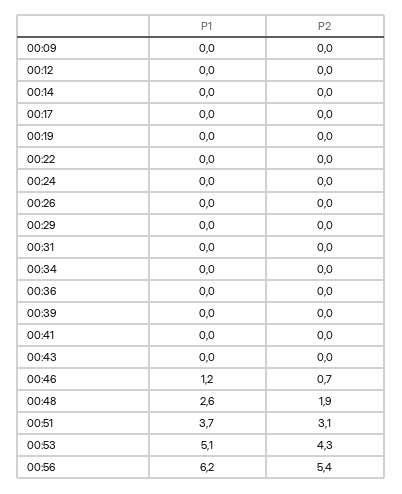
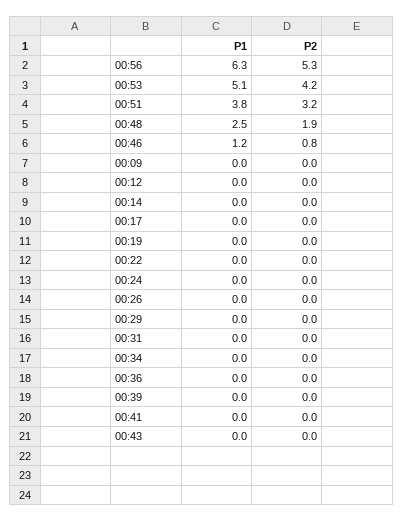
P2, 00:46: 0.7 -> 0.8
P1, 00:48: 2.6 -> 2.5
P1, 00:51: 3.7 -> 3.8
P2, 00:51: 3.1 -> 3.2
P2, 00:53: 4.3 -> 4.2
P1, 00:56: 6.2 -> 6.3
P2, 00:56: 5.4 -> 5.3

